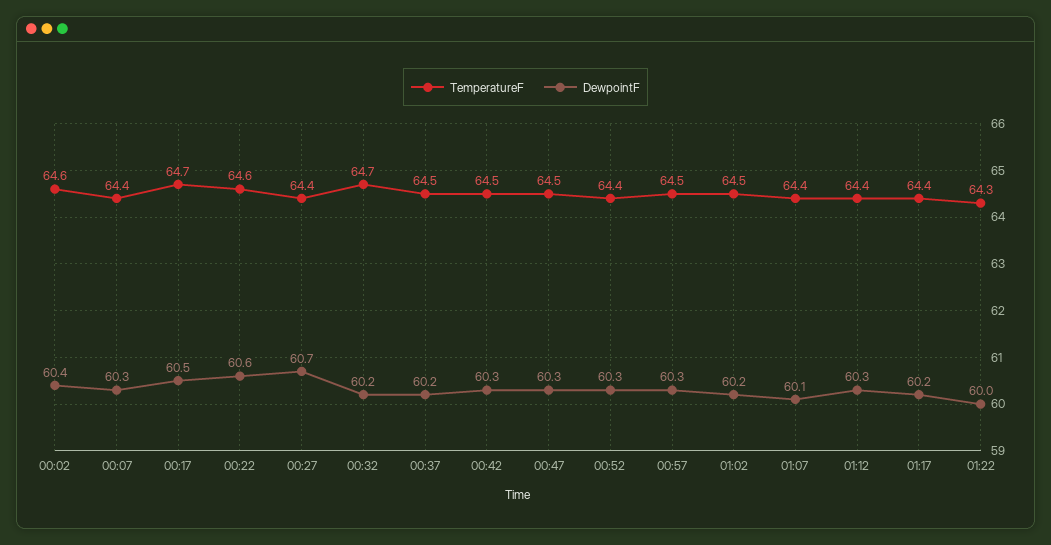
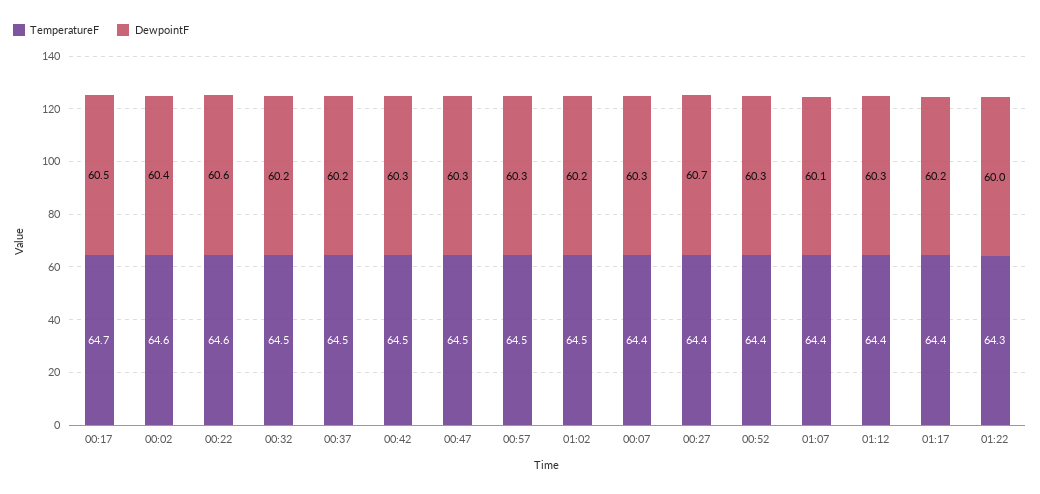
TemperatureF, 00:32: 64.7 -> 64.5

